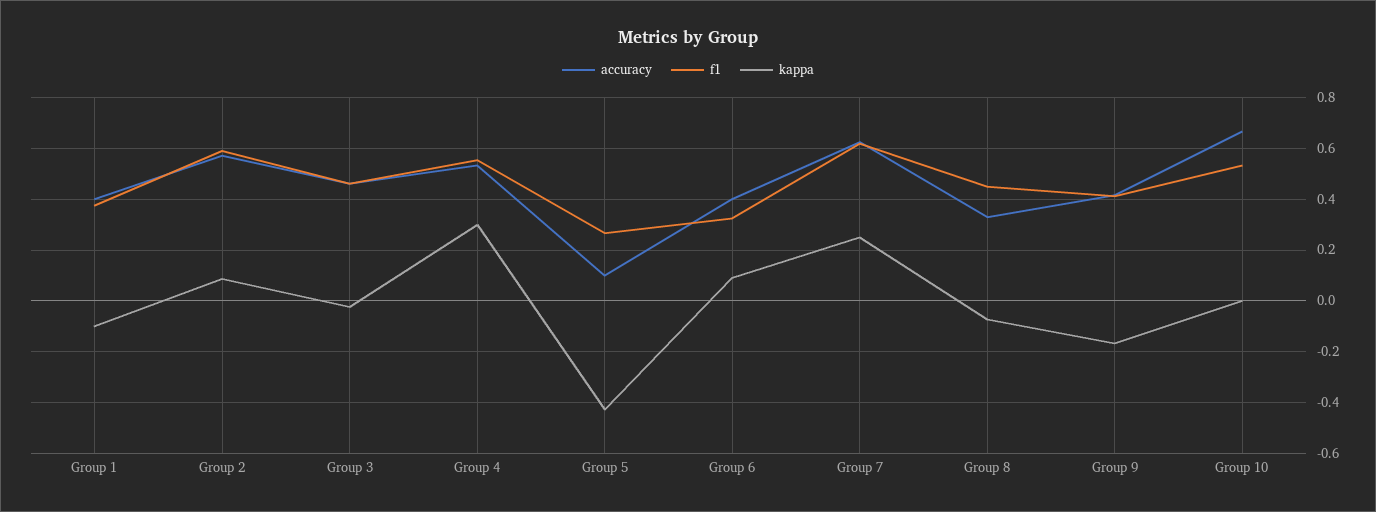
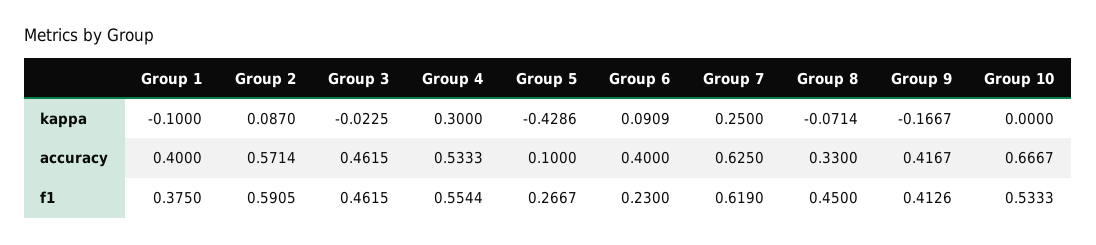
f1, Group 6: 0.325 -> 0.23

